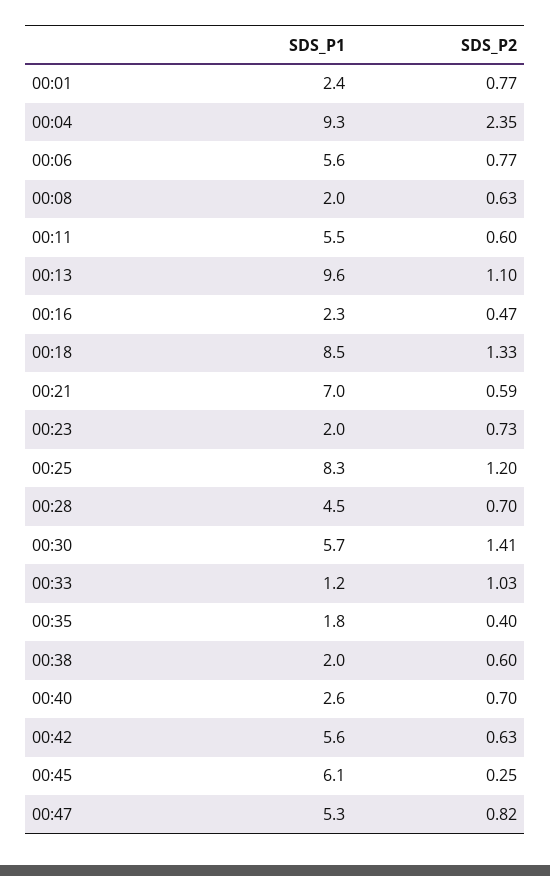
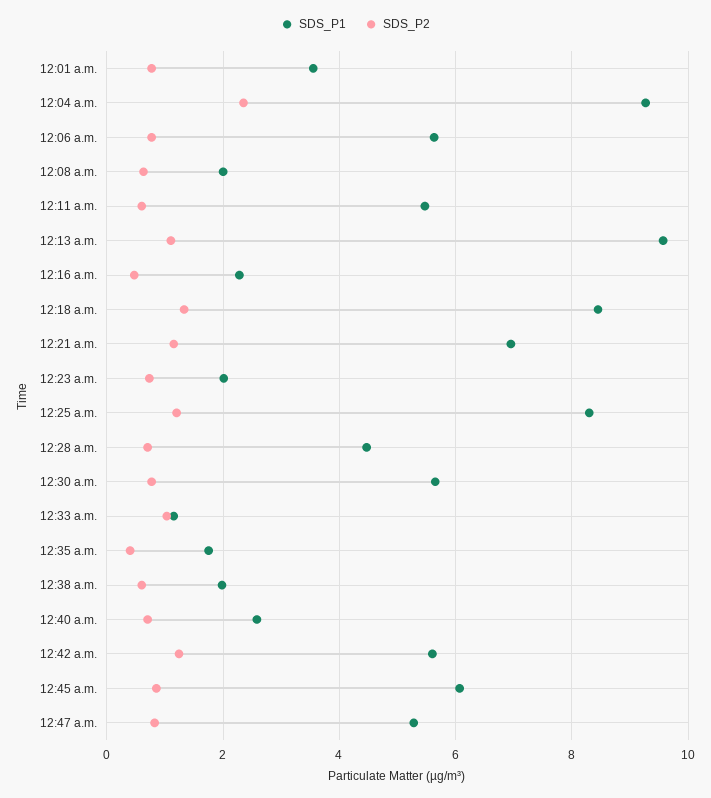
SDS_P1, 00:01: 2.4 -> 3.6
SDS_P2, 00:21: 0.59 -> 1.2
SDS_P2, 00:30: 1.41 -> 0.8
SDS_P2, 00:42: 0.63 -> 1.2
SDS_P2, 00:45: 0.25 -> 0.8

